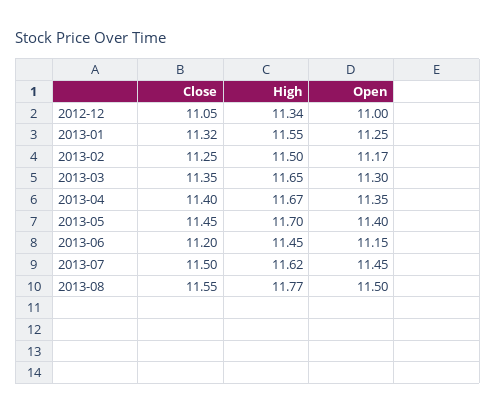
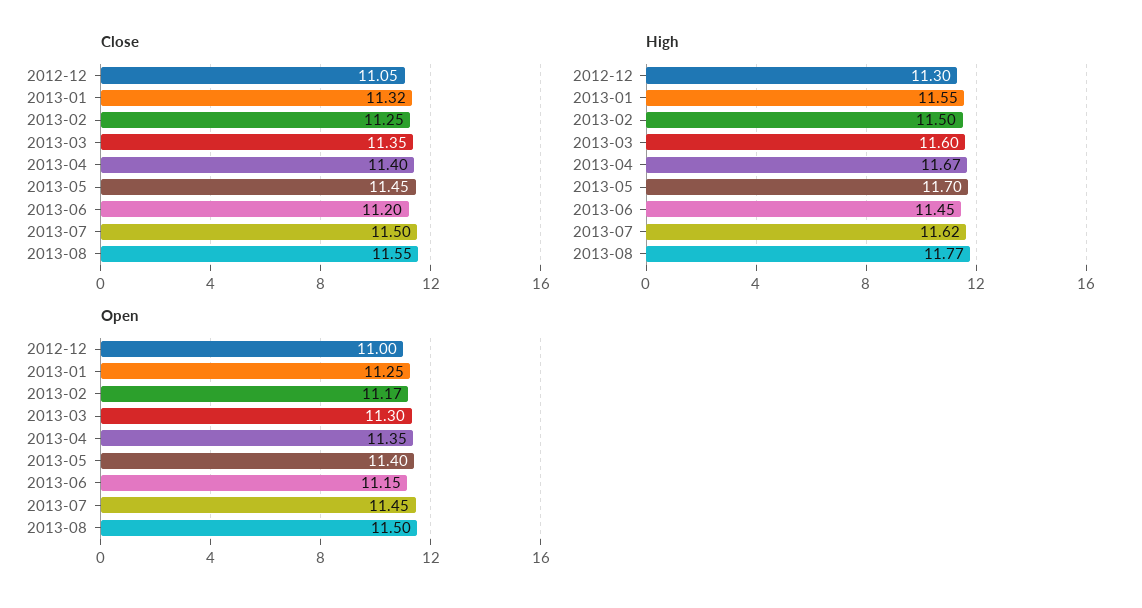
High, 2012-12: 11.34 -> 11.3
High, 2013-03: 11.65 -> 11.6

